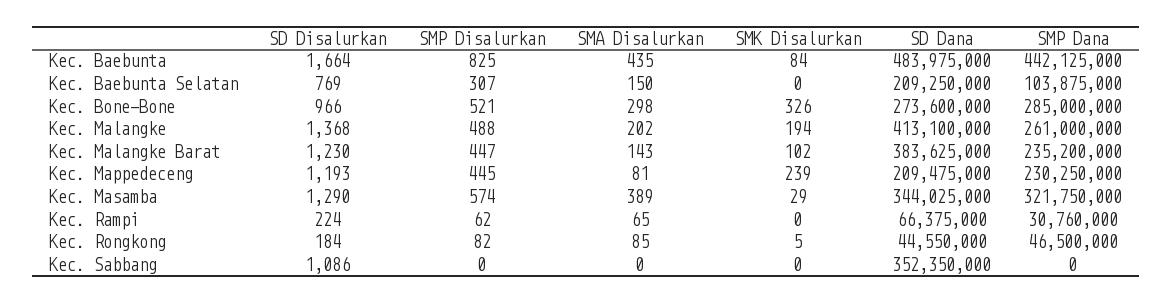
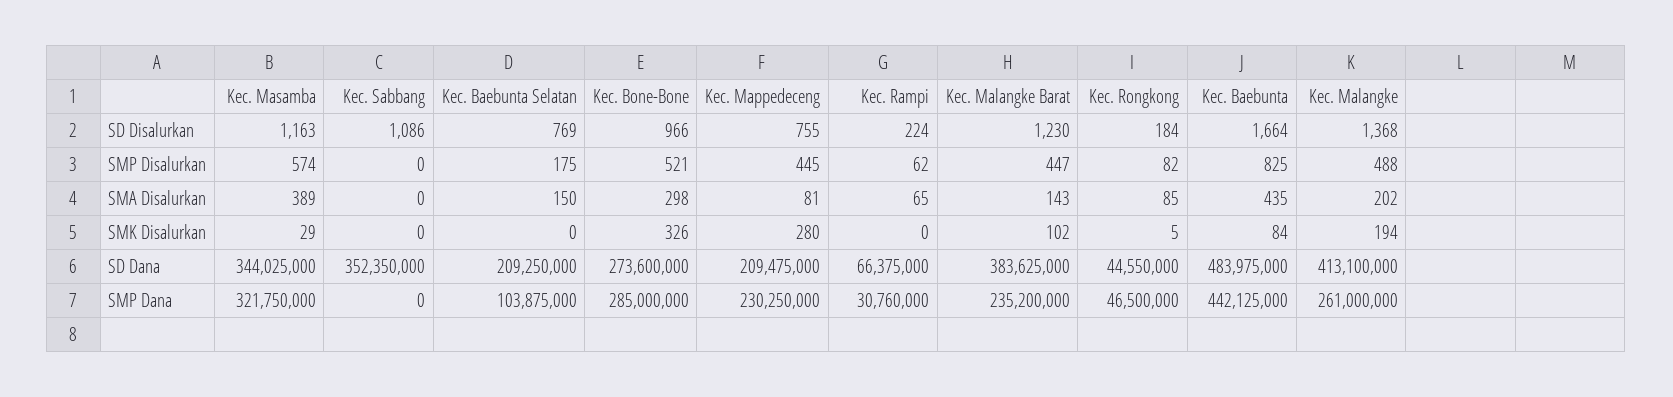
SMP Disalurkan, Kec. Baebunta Selatan: 307 -> 175
SD Disalurkan, Kec. Mappedeceng: 1193 -> 755
SMK Disalurkan, Kec. Mappedeceng: 239 -> 280
SD Disalurkan, Kec. Masamba: 1290 -> 1163

